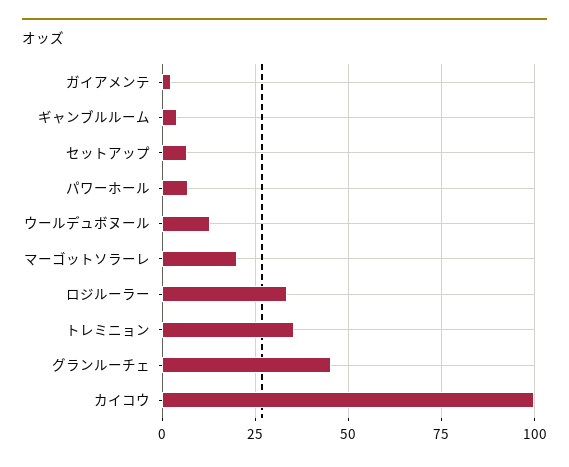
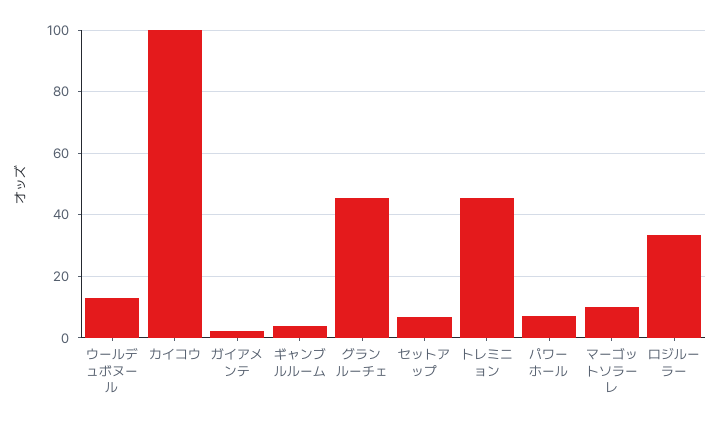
マーゴットソラーレ: 20 -> 10
トレミニョン: 35 -> 46

